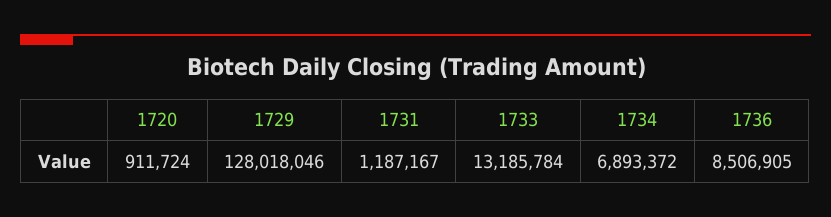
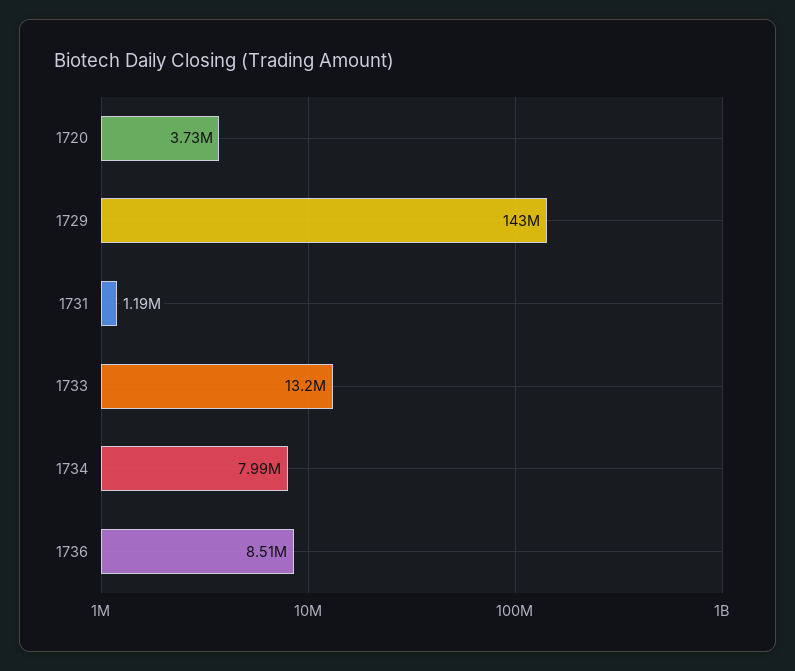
1720: 911724 -> 3730000
1729: 128018046 -> 143000000
1734: 6893372 -> 7990000

